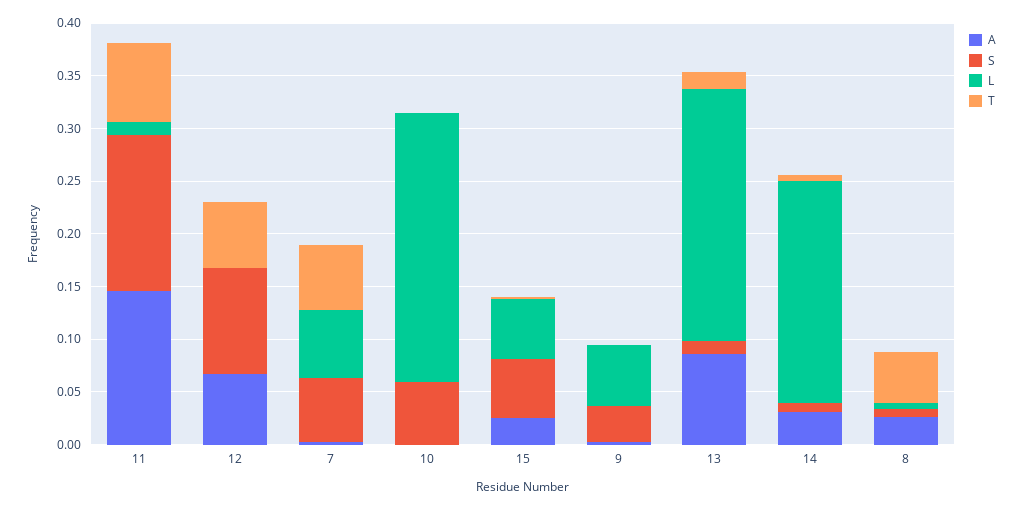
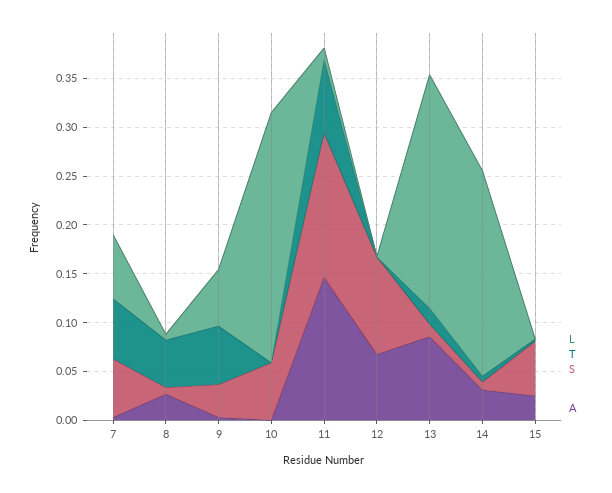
T, 12: 0.06 -> 0
L, 15: 0.06 -> 0
T, 9: 0 -> 0.06

